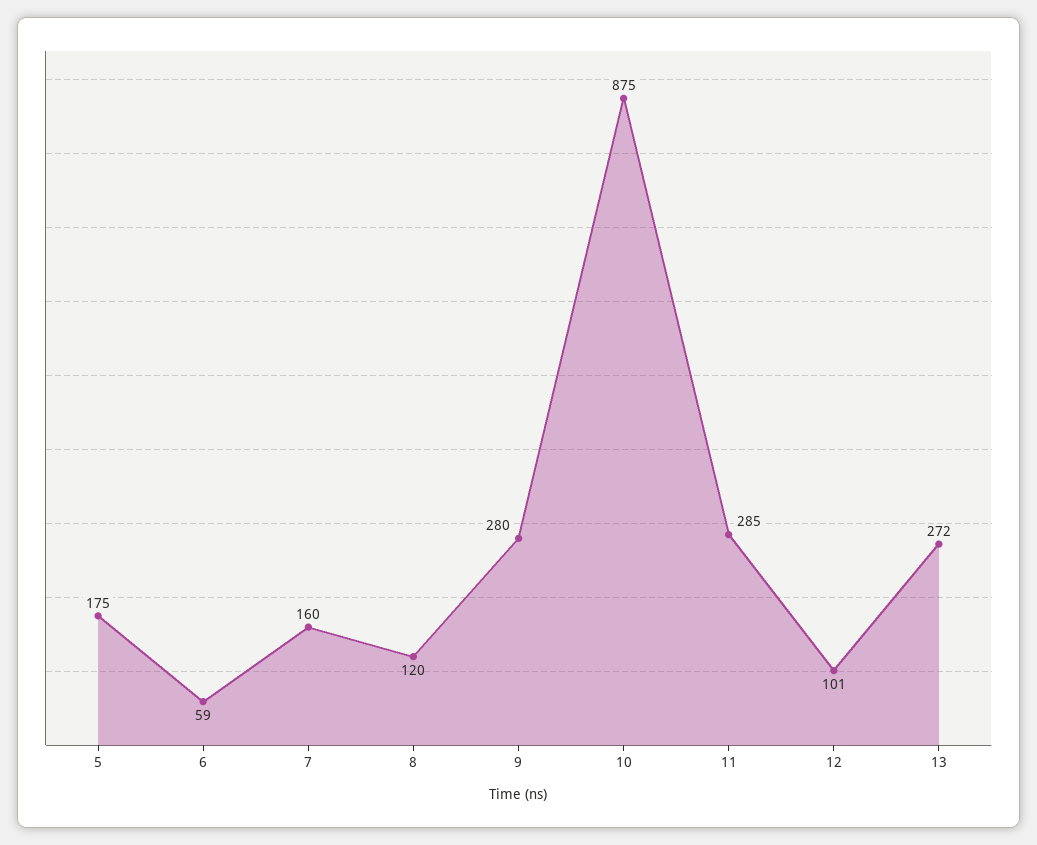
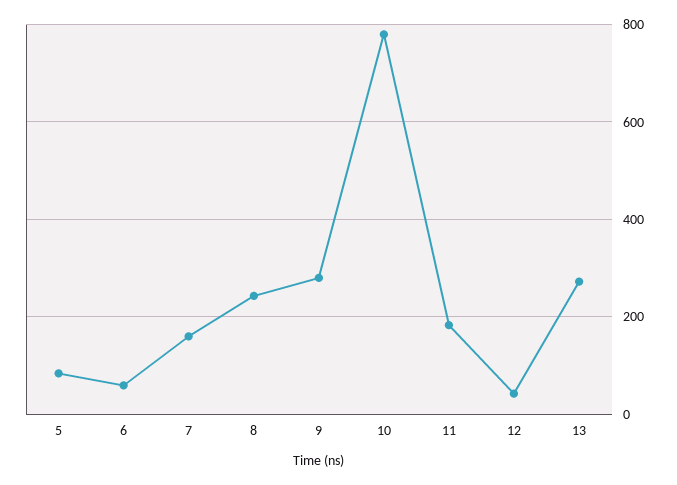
5: 175 -> 80
8: 120 -> 240
10: 875 -> 780
11: 285 -> 180
12: 101 -> 40

